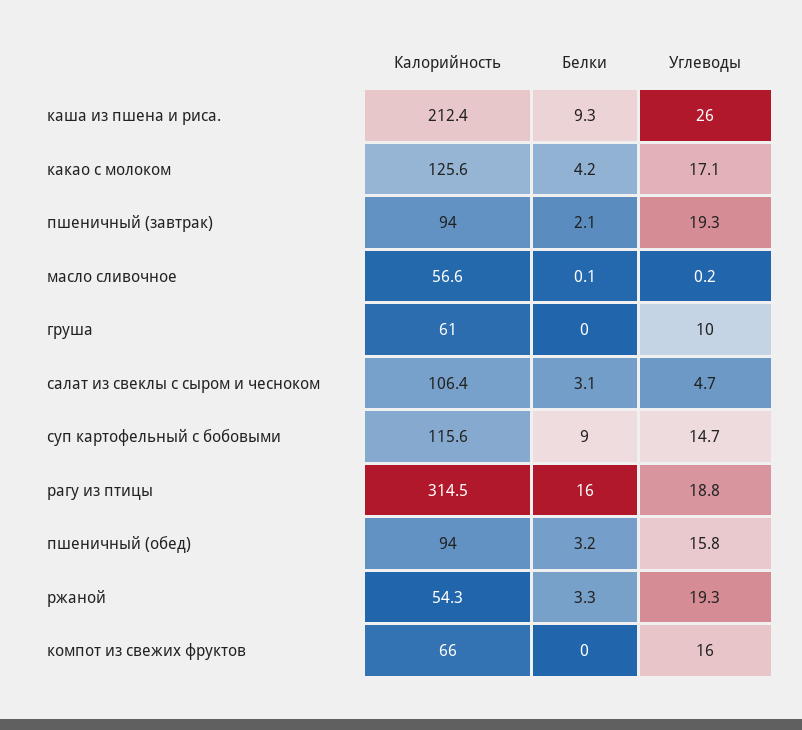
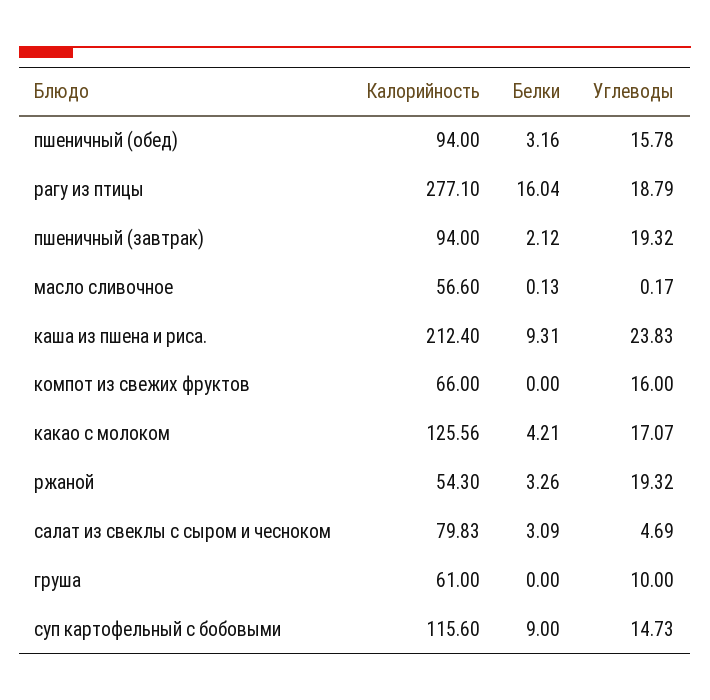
Углеводы, каша из пшена и риса.: 26 -> 23.83
Калорийность, салат из свеклы с сыром и чесноком: 106.4 -> 79.83
Калорийность, рагу из птицы: 314.5 -> 277.1

